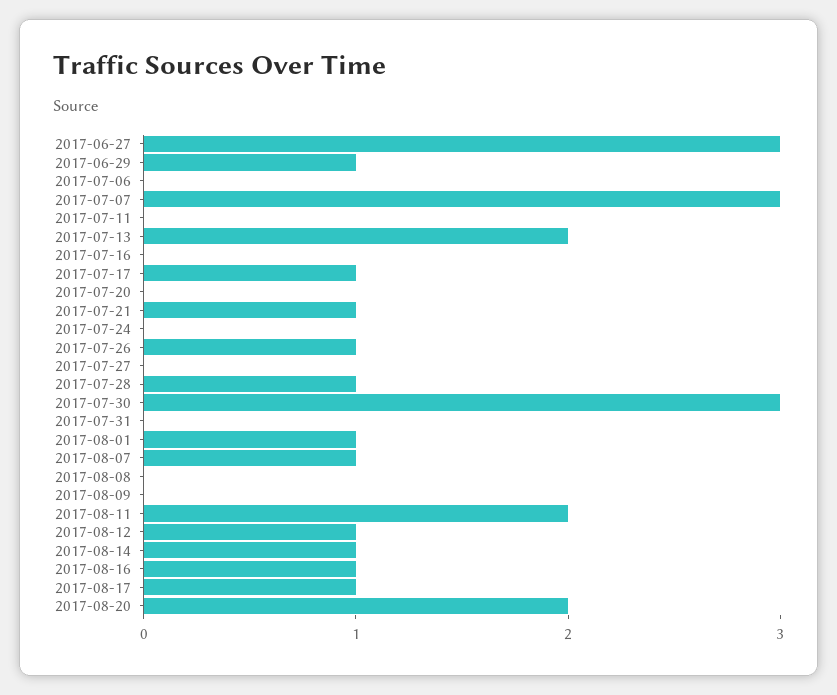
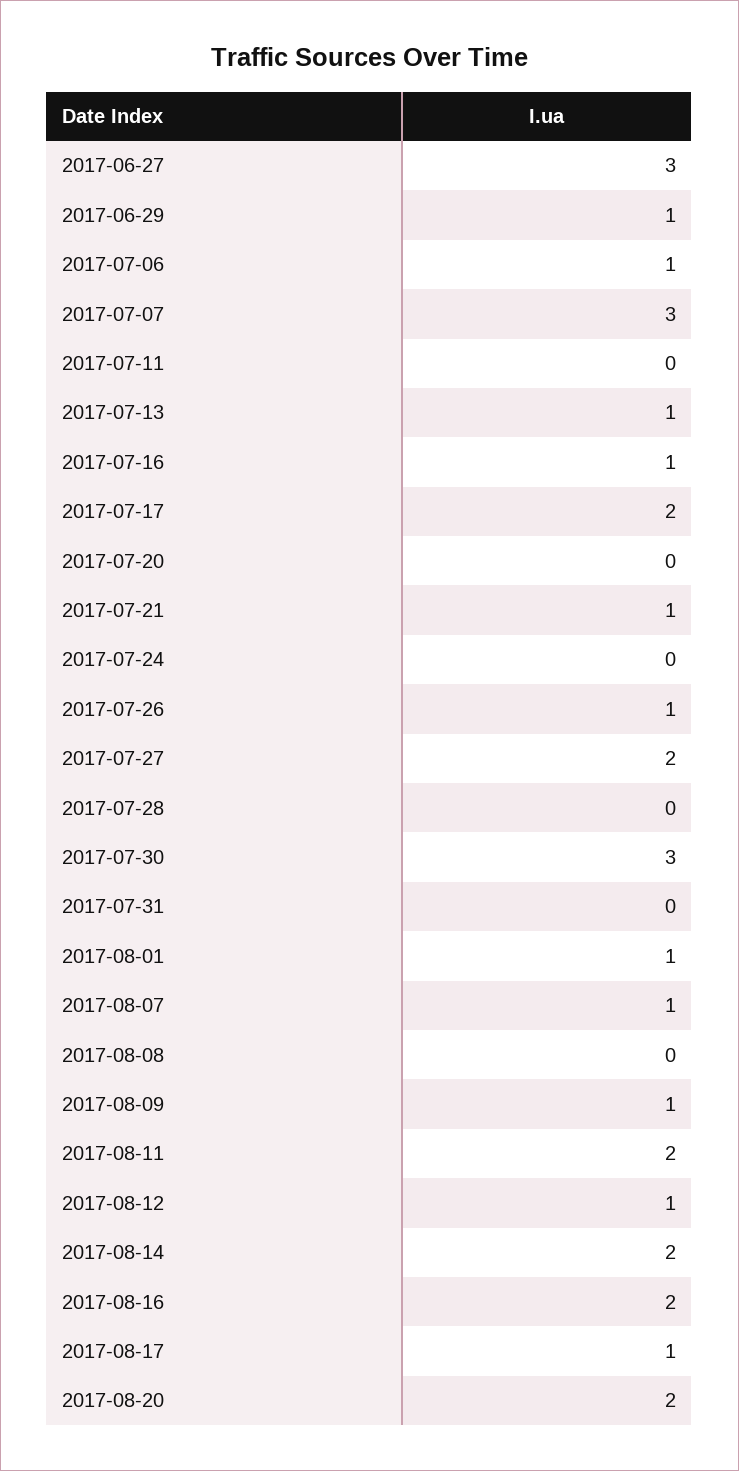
2017-07-06: 0 -> 1
2017-07-13: 2 -> 1
2017-07-16: 0 -> 1
2017-07-17: 1 -> 2
2017-07-27: 0 -> 2
2017-07-28: 1 -> 0
2017-08-09: 0 -> 1
2017-08-14: 1 -> 2
2017-08-16: 1 -> 2

